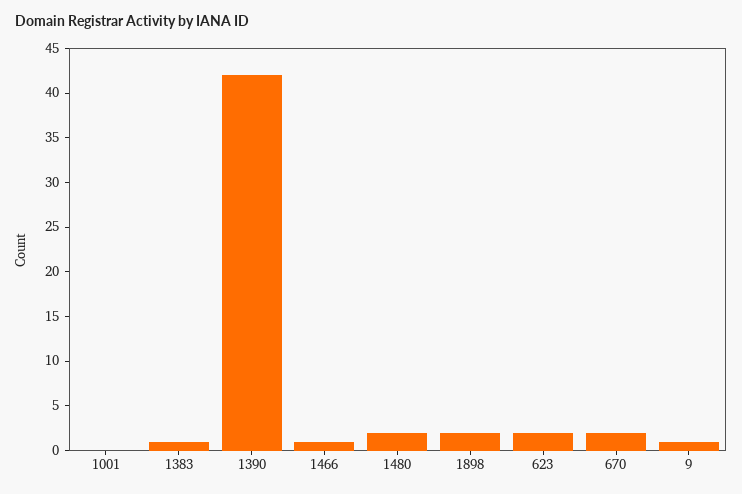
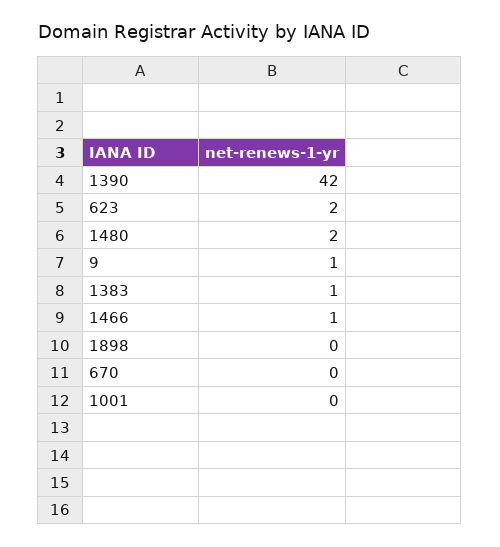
1898: 2 -> 0
670: 2 -> 0

